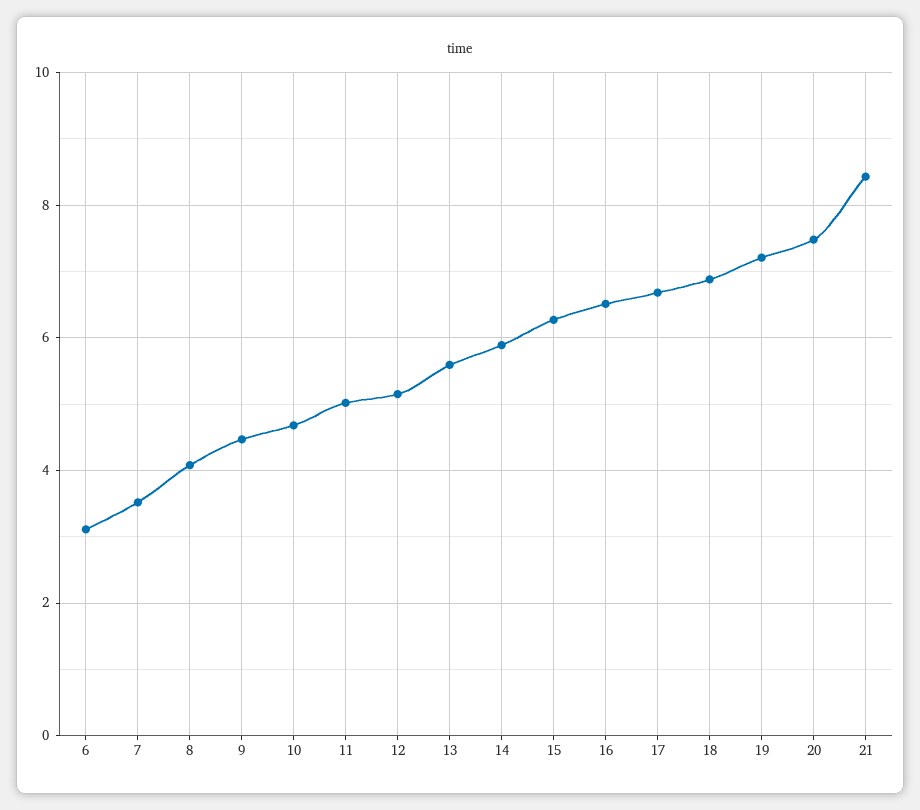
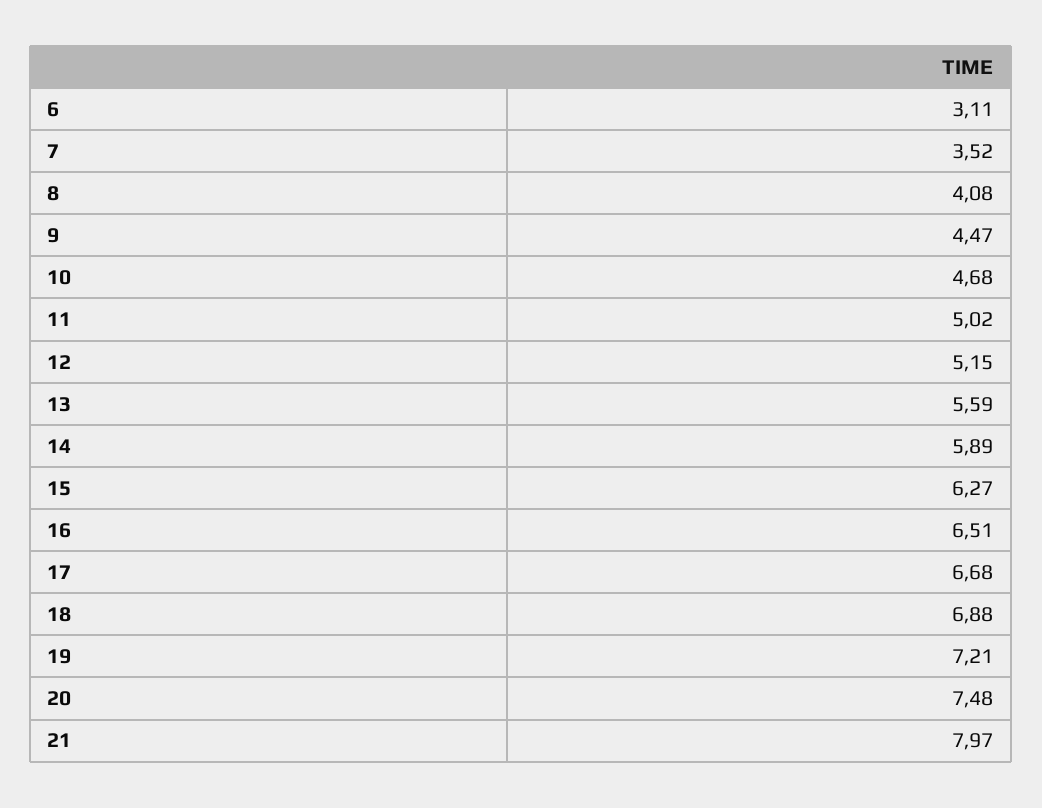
21: 8.4 -> 7.97

